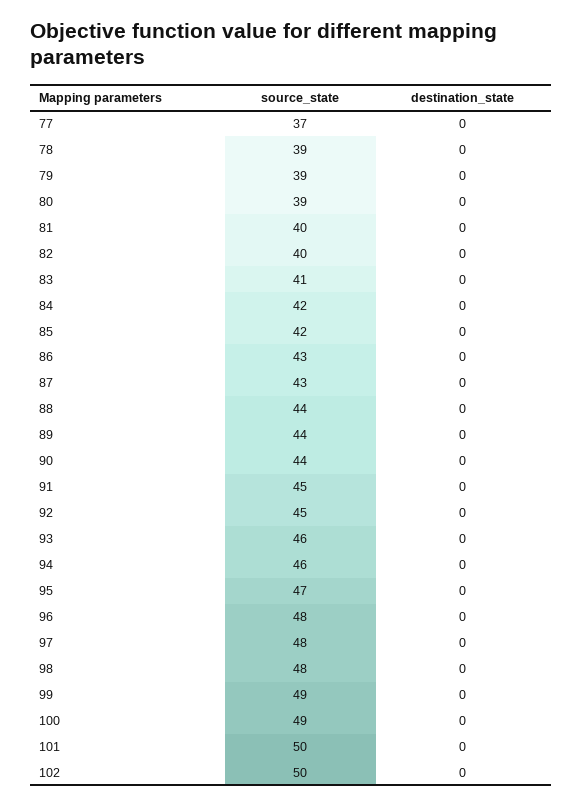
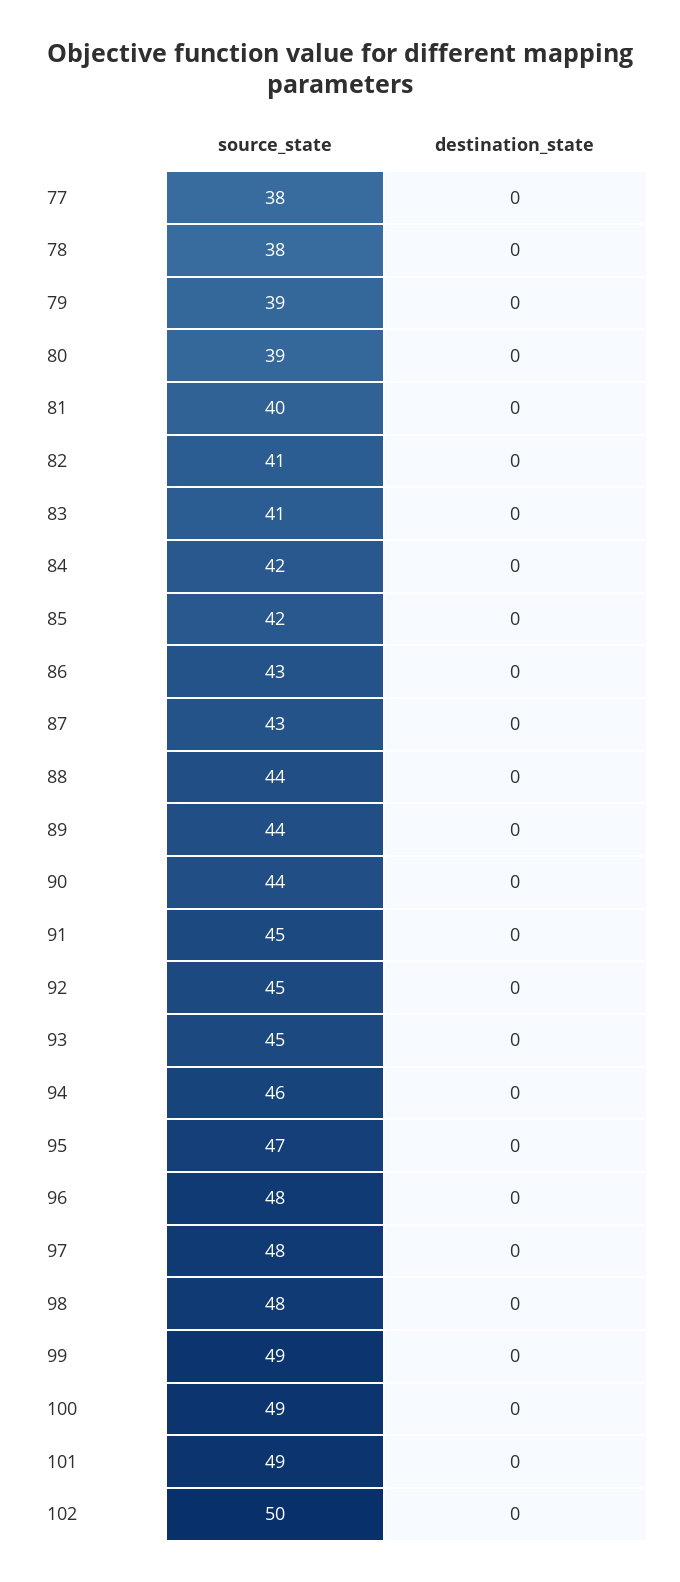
source_state, 77: 37 -> 38
source_state, 78: 39 -> 38
source_state, 82: 40 -> 41
source_state, 93: 46 -> 45
source_state, 101: 50 -> 49

